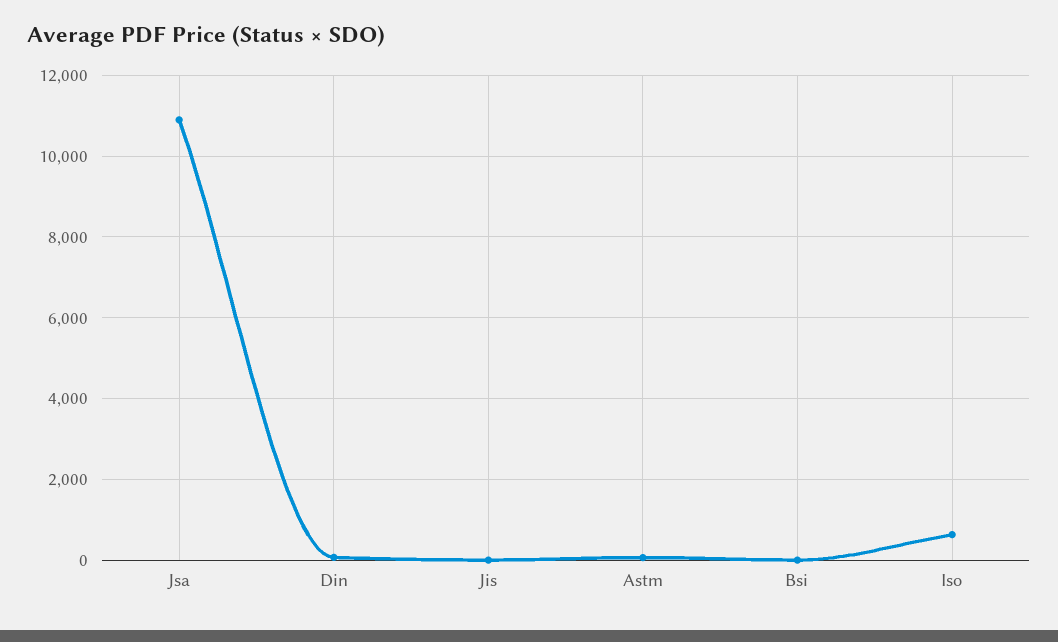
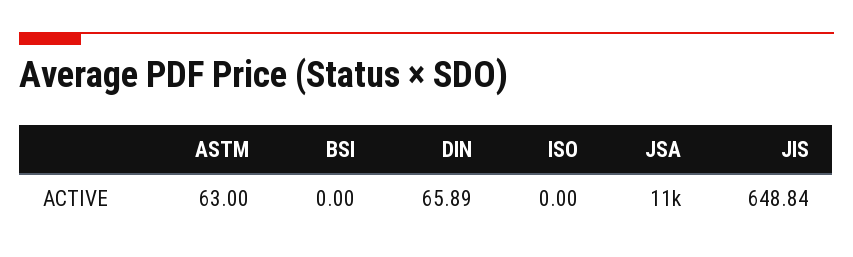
Jis: 0 -> 648.84
Iso: 600 -> 0

